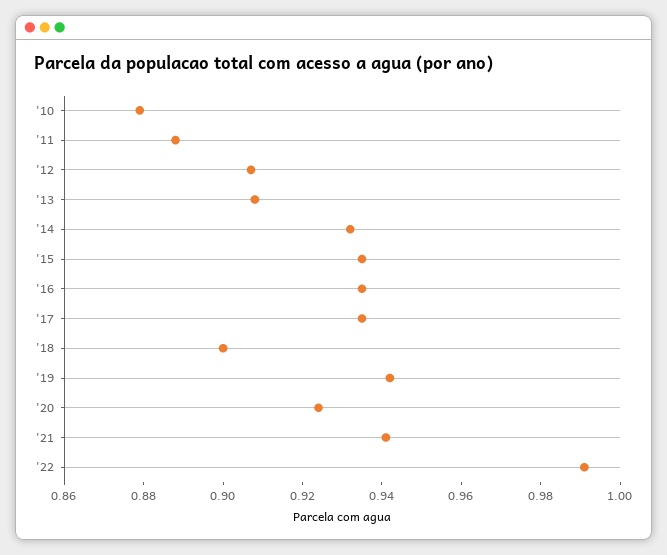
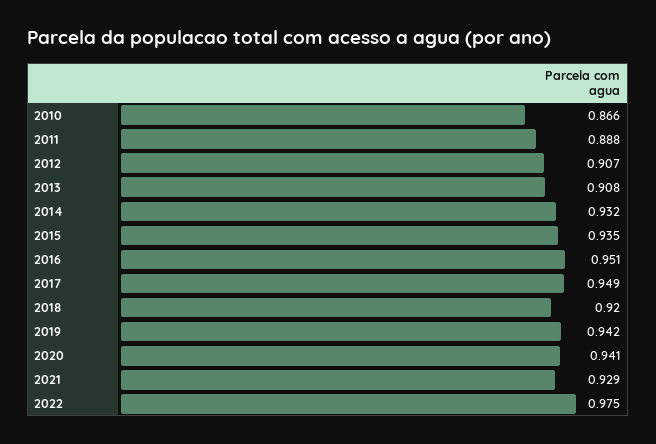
'10: 0.88 -> 0.866
'16: 0.935 -> 0.951
'17: 0.935 -> 0.949
'18: 0.9 -> 0.92
'20: 0.925 -> 0.941
'21: 0.94 -> 0.929
'22: 0.99 -> 0.975

